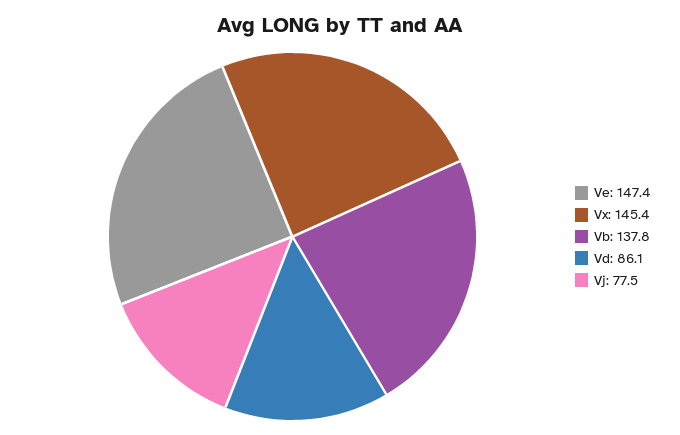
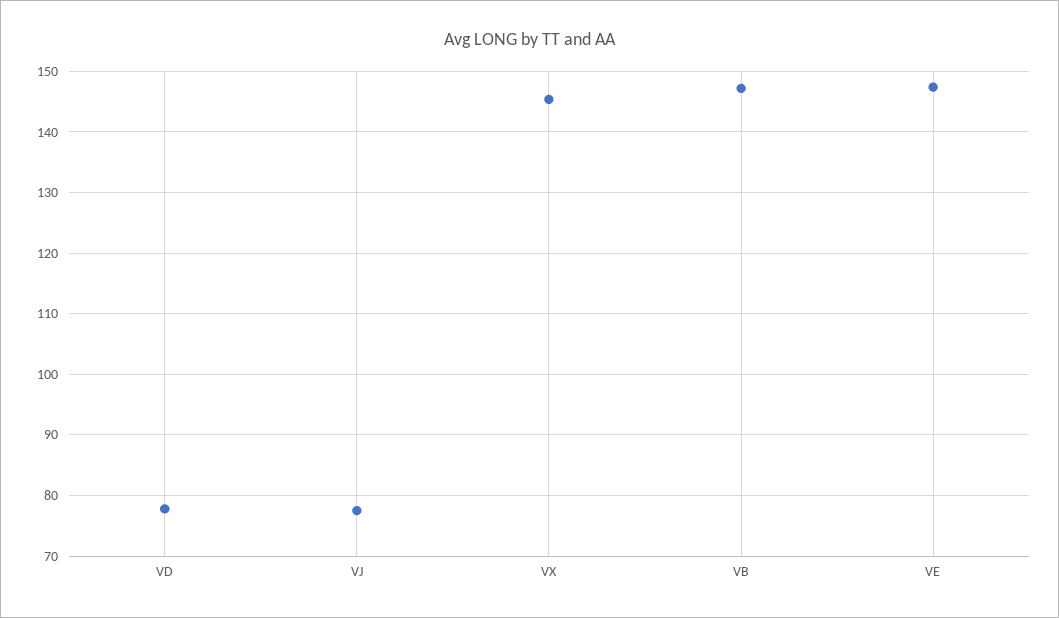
Vb: 137.8 -> 147
Vd: 86.1 -> 78

